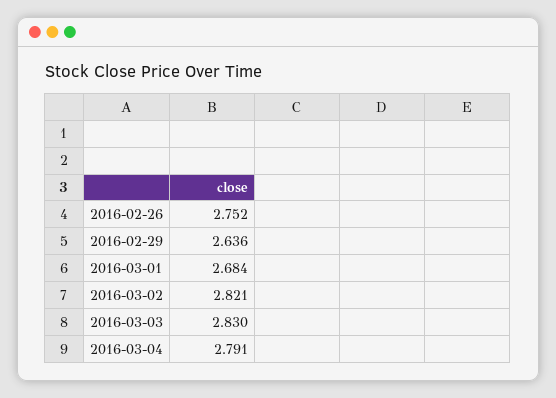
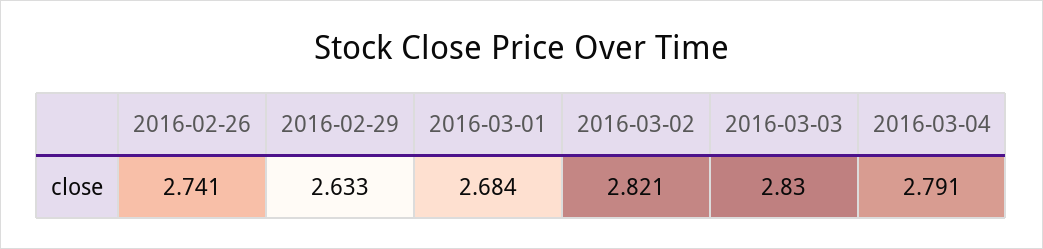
2016-02-26: 2.752 -> 2.741
2016-02-29: 2.636 -> 2.633

